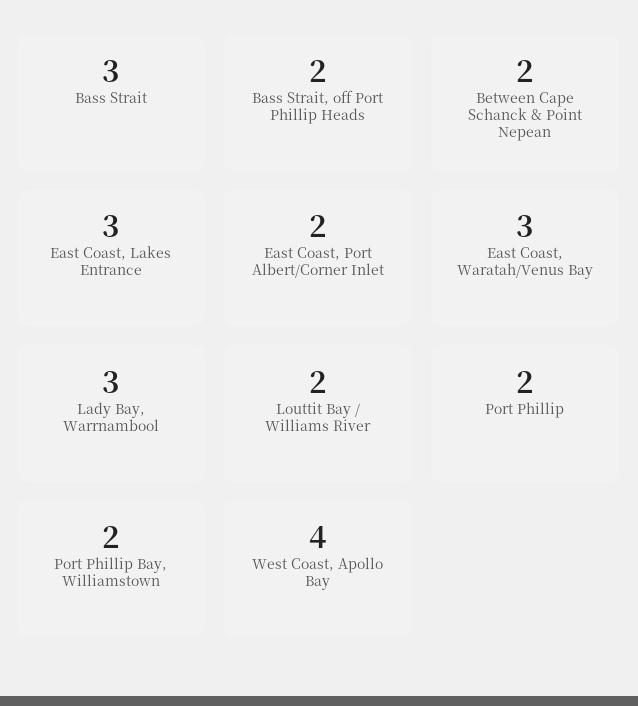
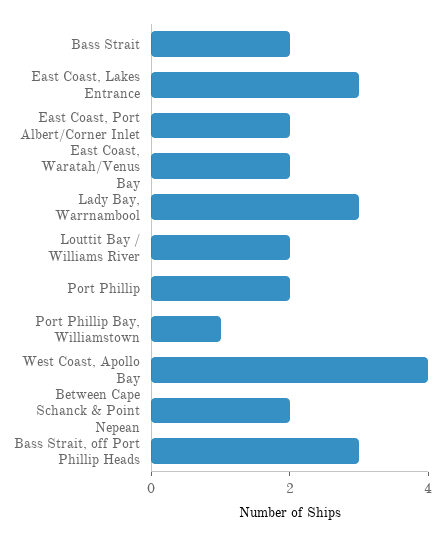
Bass Strait: 3 -> 2
Bass Strait, off Port Phillip Heads: 2 -> 3
East Coast, Waratah/Venus Bay: 3 -> 2
Port Phillip Bay, Williamstown: 2 -> 1

